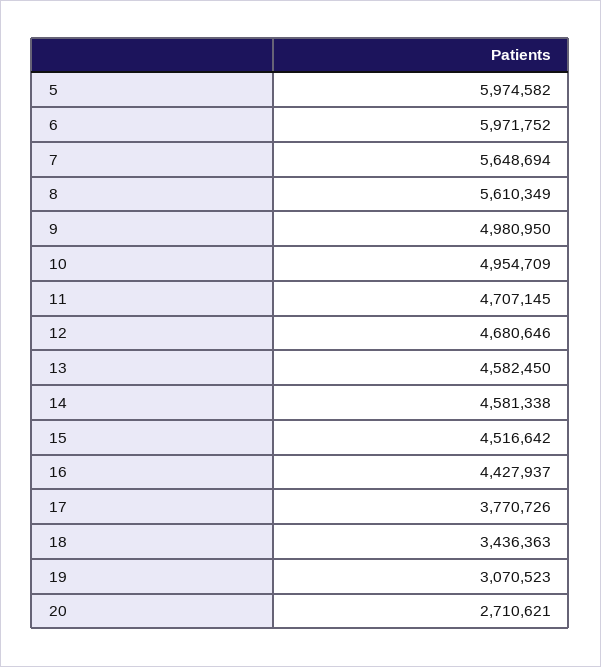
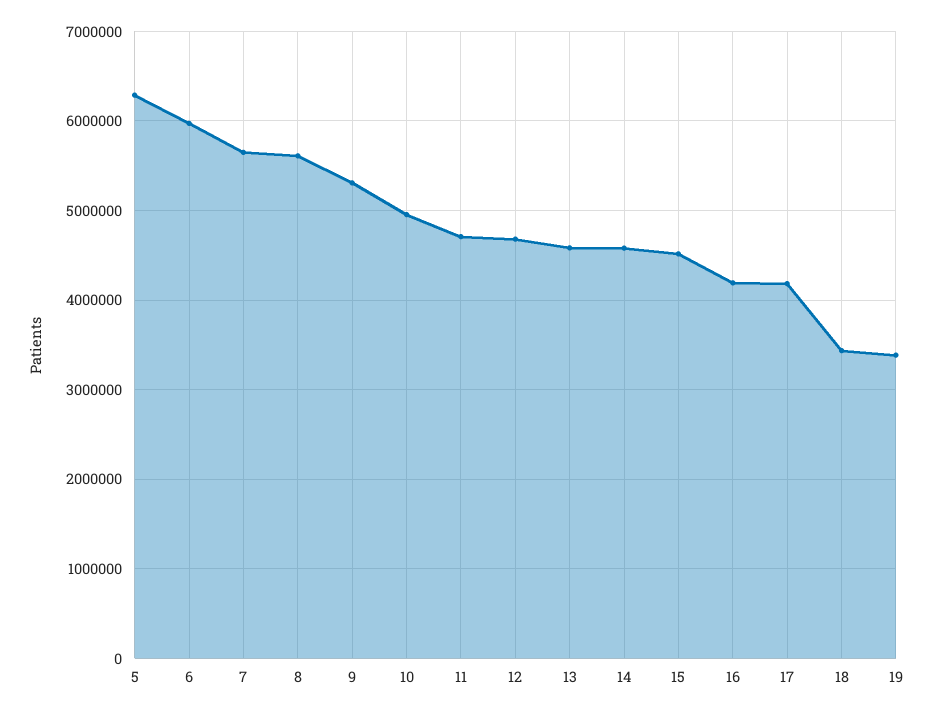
5: 5974582 -> 6300000
9: 4980950 -> 5300000
16: 4427937 -> 4200000
17: 3770726 -> 4200000
19: 3070523 -> 3400000
20: 2710621 -> none

